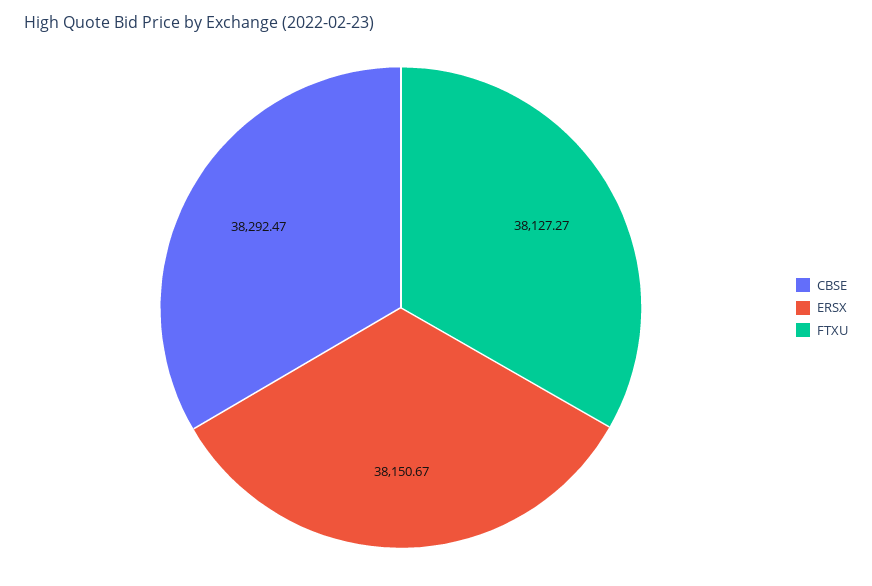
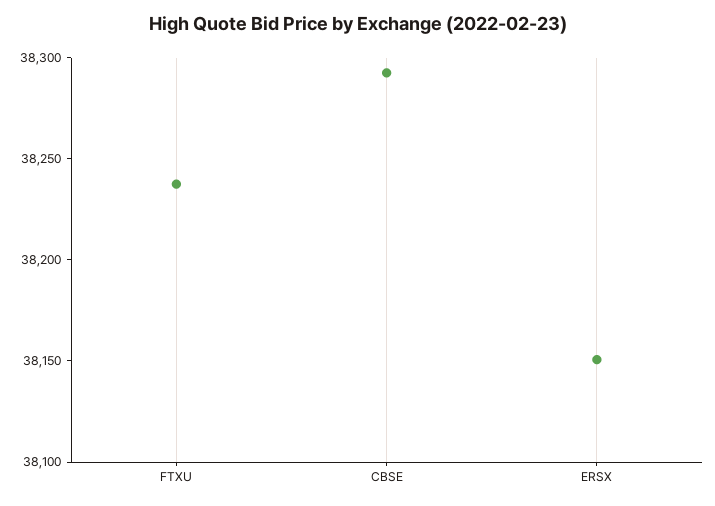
FTXU: 38127.27 -> 38240

